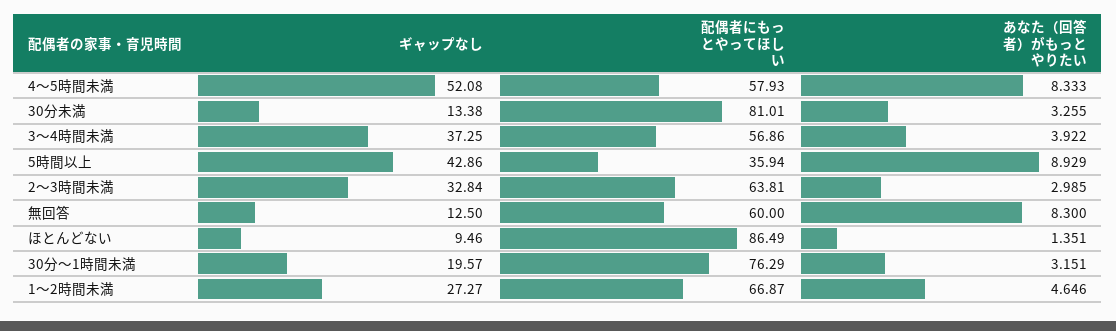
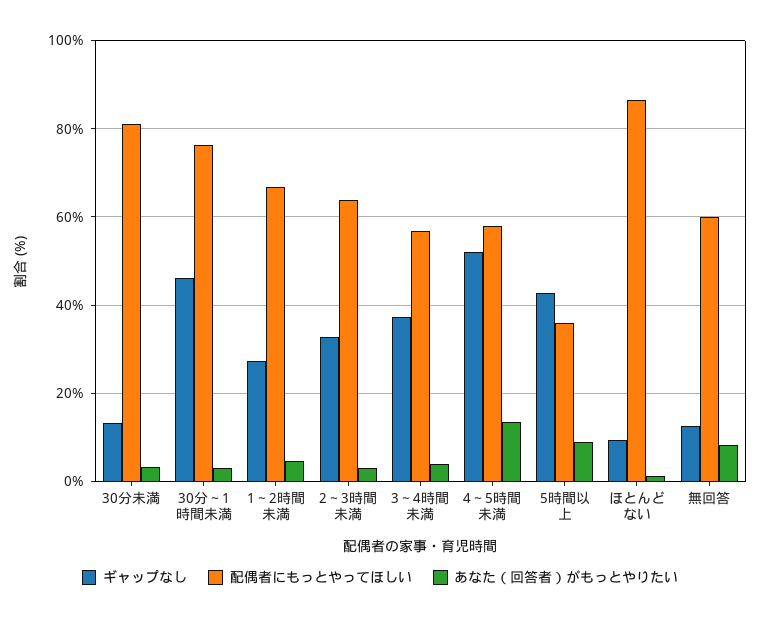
あなた（回答者）がもっとやりたい, 4～5時間未満: 8.333 -> 14
ギャップなし, 30分～1時間未満: 19.57 -> 46

